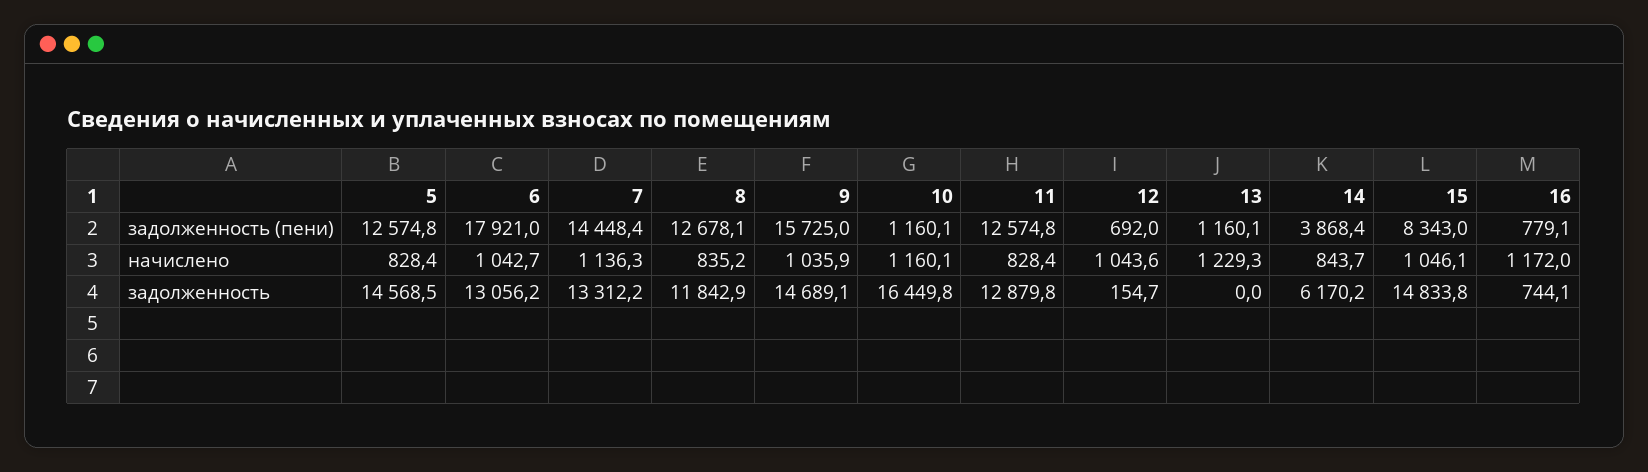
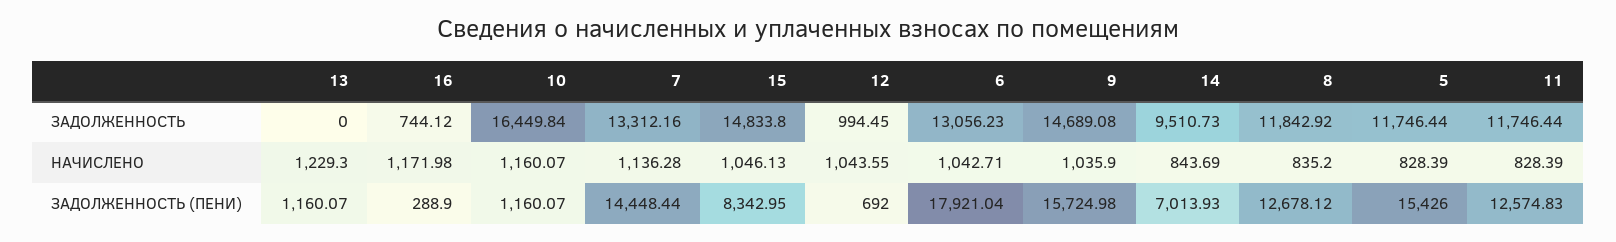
5, задолженность (пени): 12574.8 -> 15426
14, задолженность (пени): 3868.4 -> 7013.93
16, задолженность (пени): 779.1 -> 288.9
5, задолженность: 14568.5 -> 11746.44
11, задолженность: 12879.8 -> 11746.44
12, задолженность: 154.7 -> 994.45
14, задолженность: 6170.2 -> 9510.73

